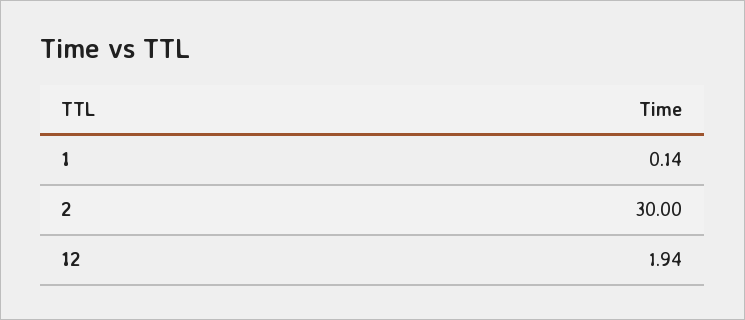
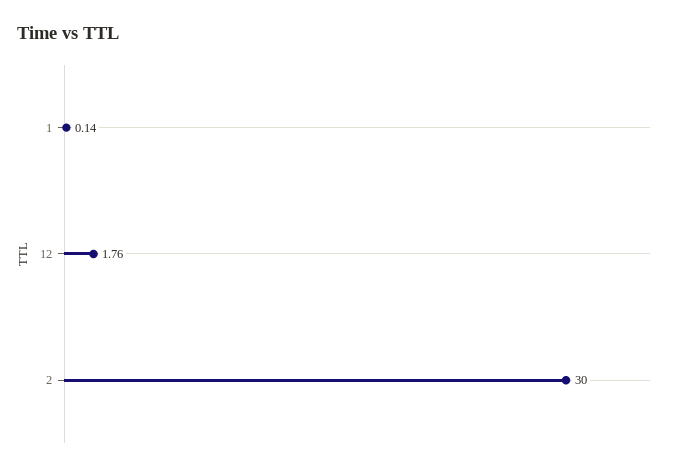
12: 1.94 -> 1.76

